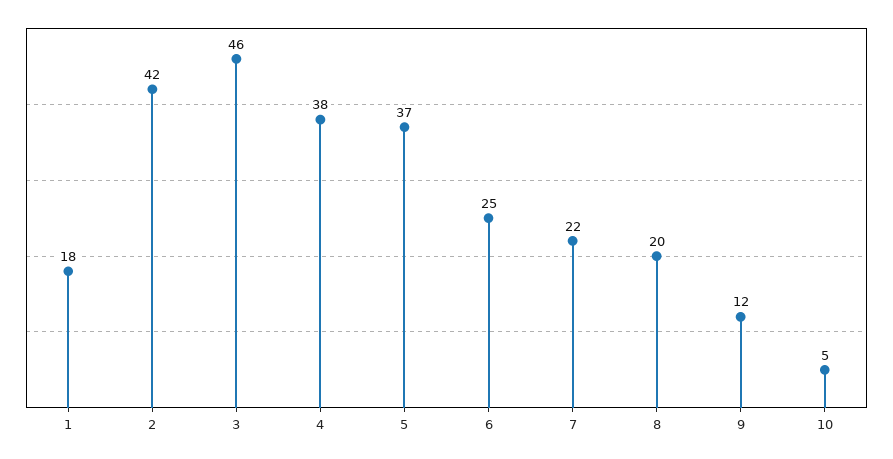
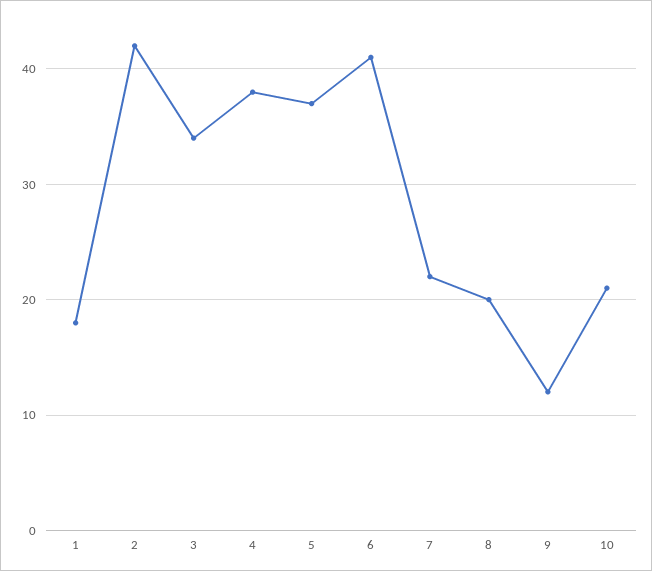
3: 46 -> 34
6: 25 -> 41
10: 5 -> 21

